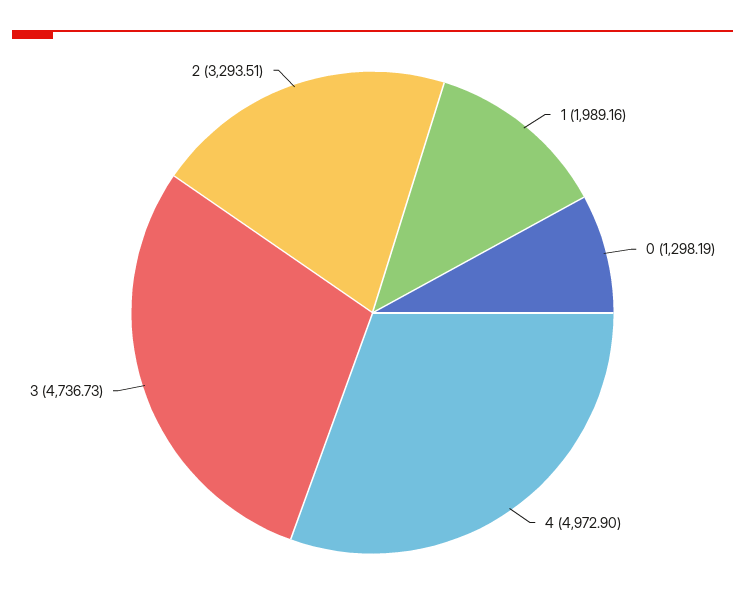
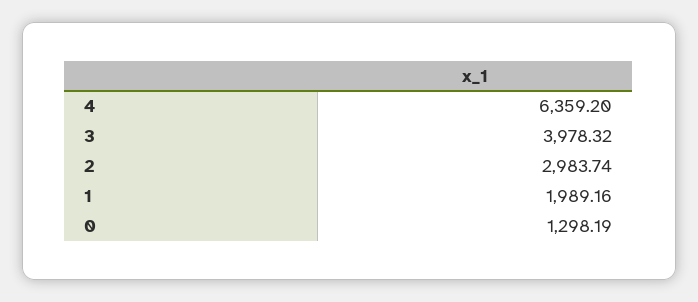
4: 4972.9 -> 6359.2
3: 4736.73 -> 3978.32
2: 3293.51 -> 2983.74

